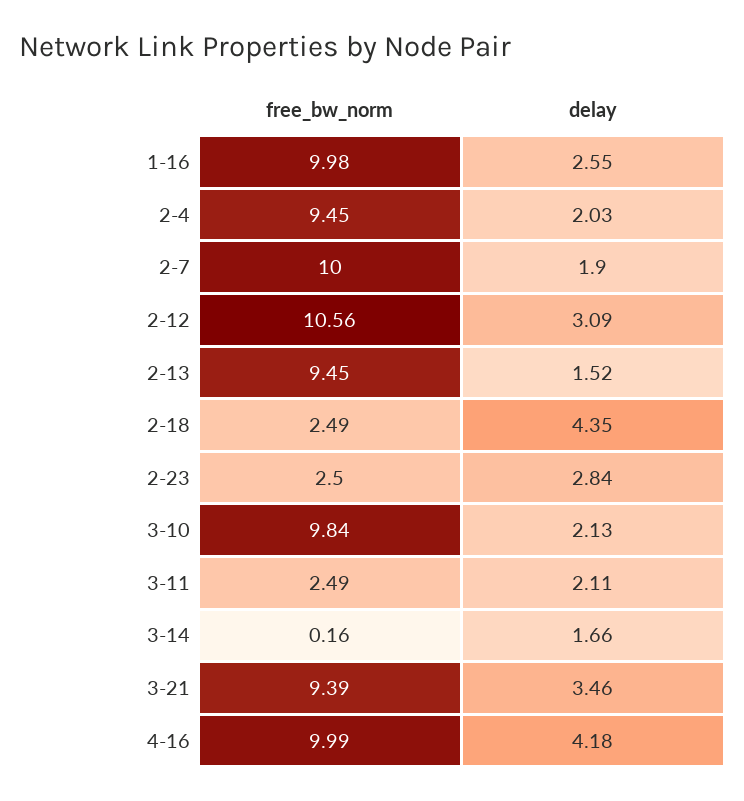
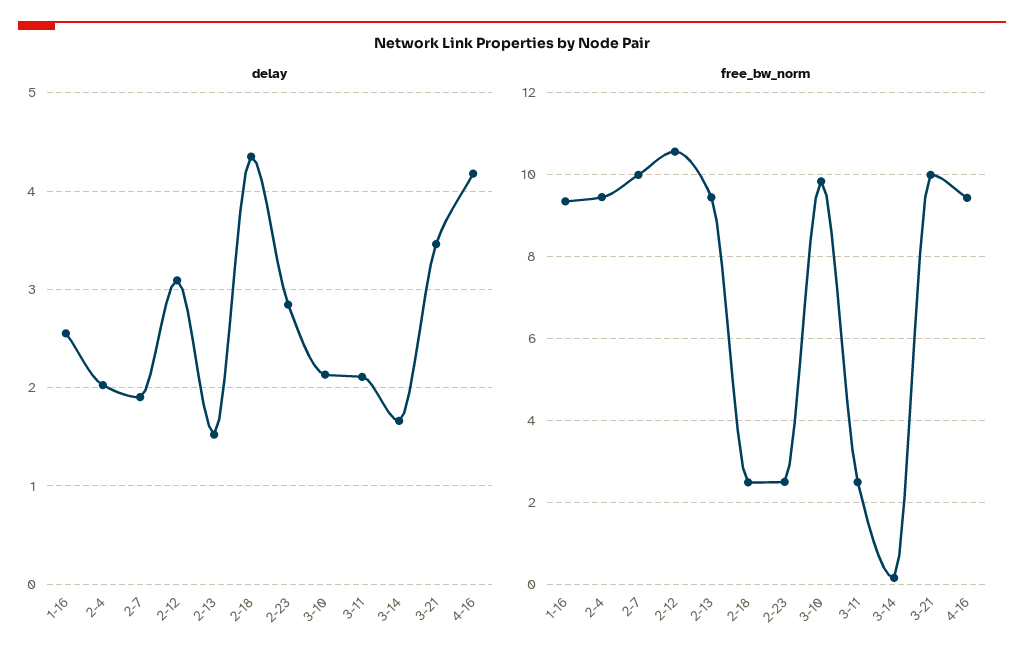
free_bw_norm, 1-16: 9.98 -> 9.4
free_bw_norm, 3-21: 9.39 -> 10
free_bw_norm, 4-16: 9.99 -> 9.4

